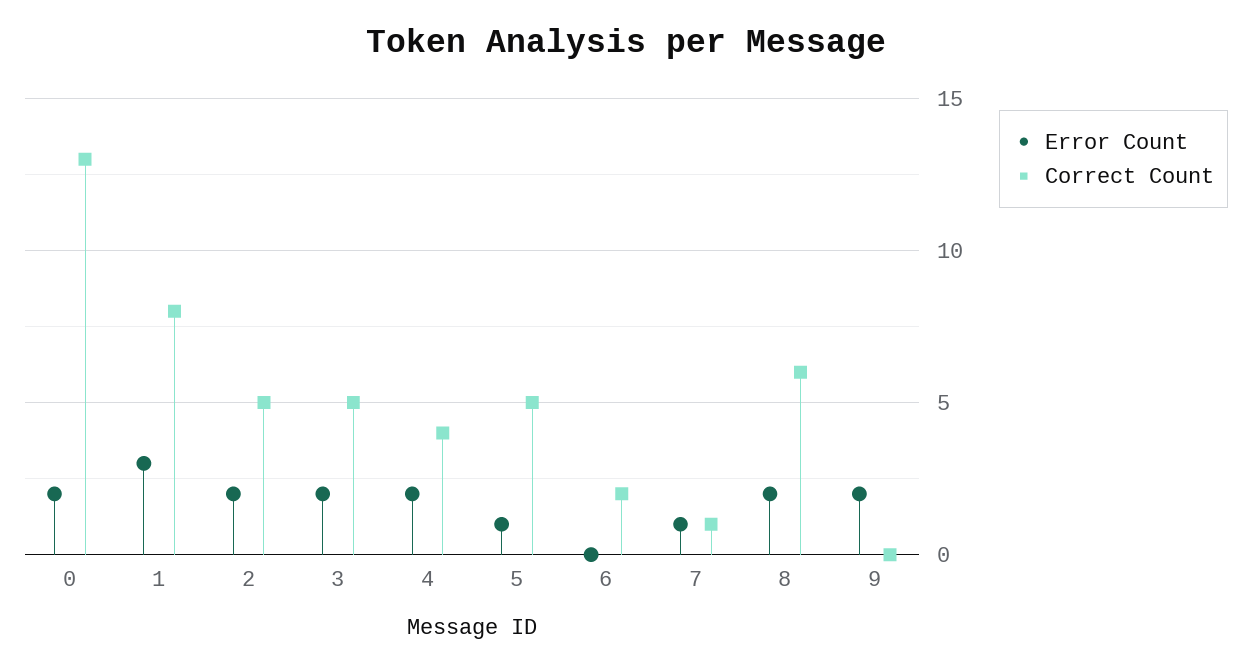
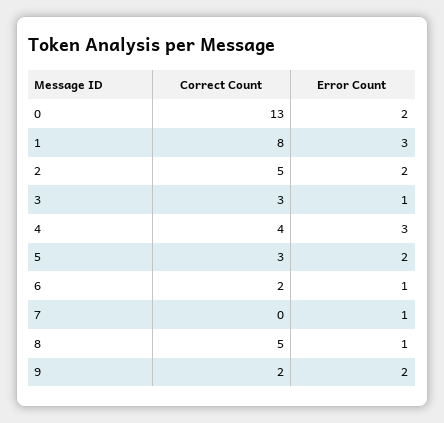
Error Count, 3: 2 -> 1
Correct Count, 3: 5 -> 3
Error Count, 4: 2 -> 3
Error Count, 5: 1 -> 2
Correct Count, 5: 5 -> 3
Error Count, 6: 0 -> 1
Correct Count, 7: 1 -> 0
Error Count, 8: 2 -> 1
Correct Count, 8: 6 -> 5
Correct Count, 9: 0 -> 2

